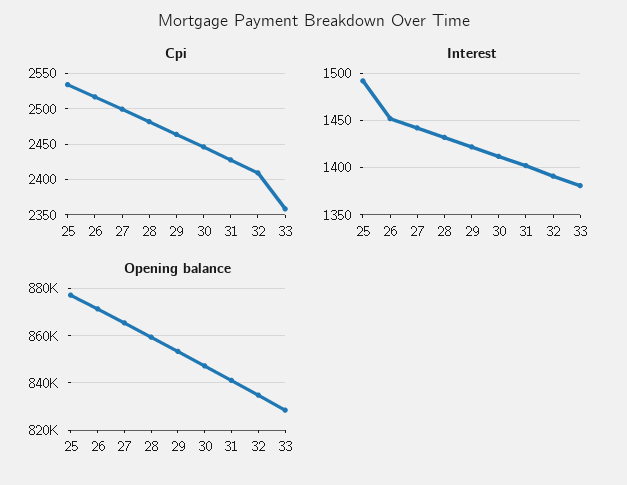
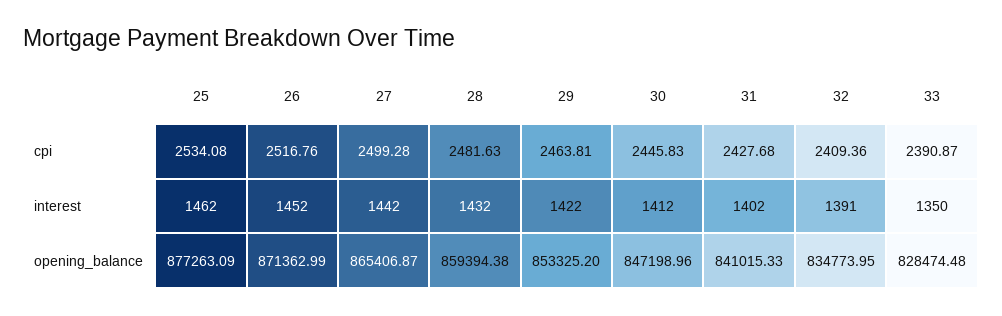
Cpi, 33: 2360 -> 2390.87
Interest, 25: 1490 -> 1462
Interest, 33: 1380 -> 1350

